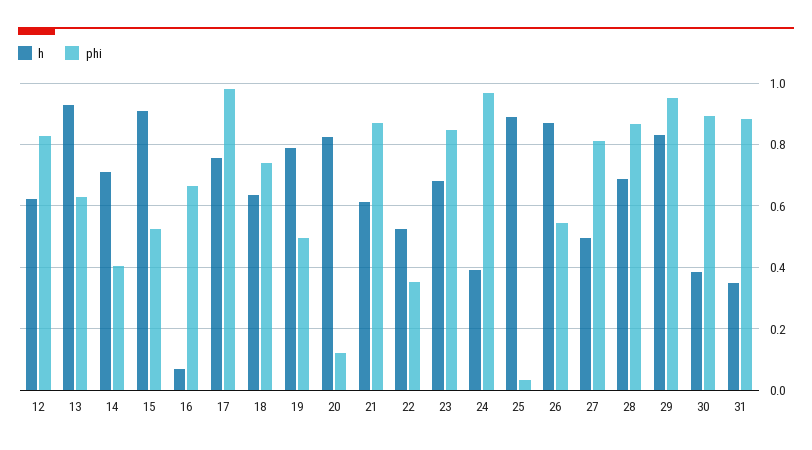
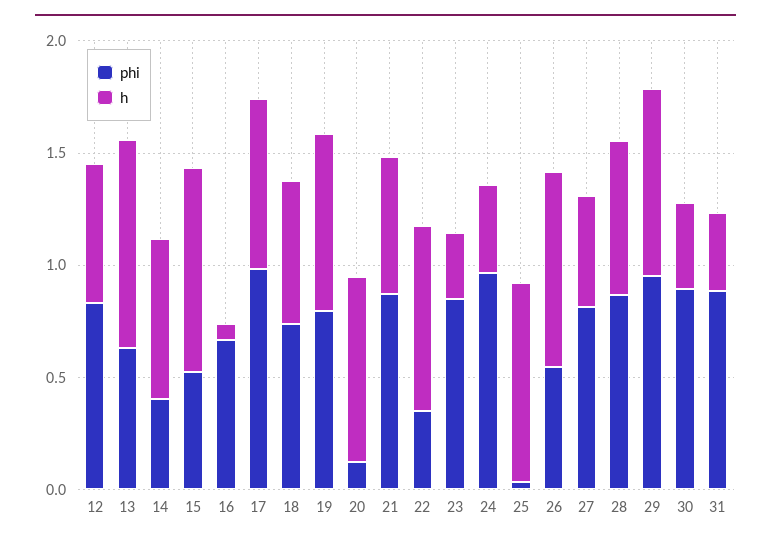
phi, 19: 0.5 -> 0.8
h, 22: 0.52 -> 0.8
h, 23: 0.68 -> 0.3

